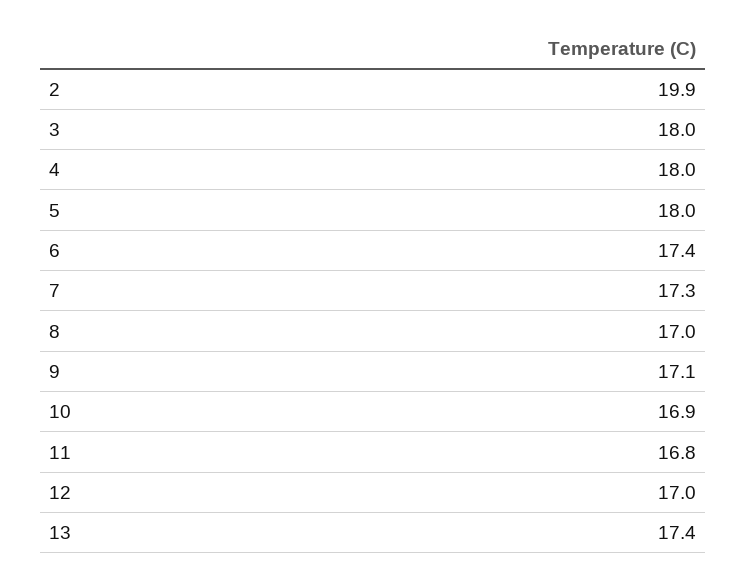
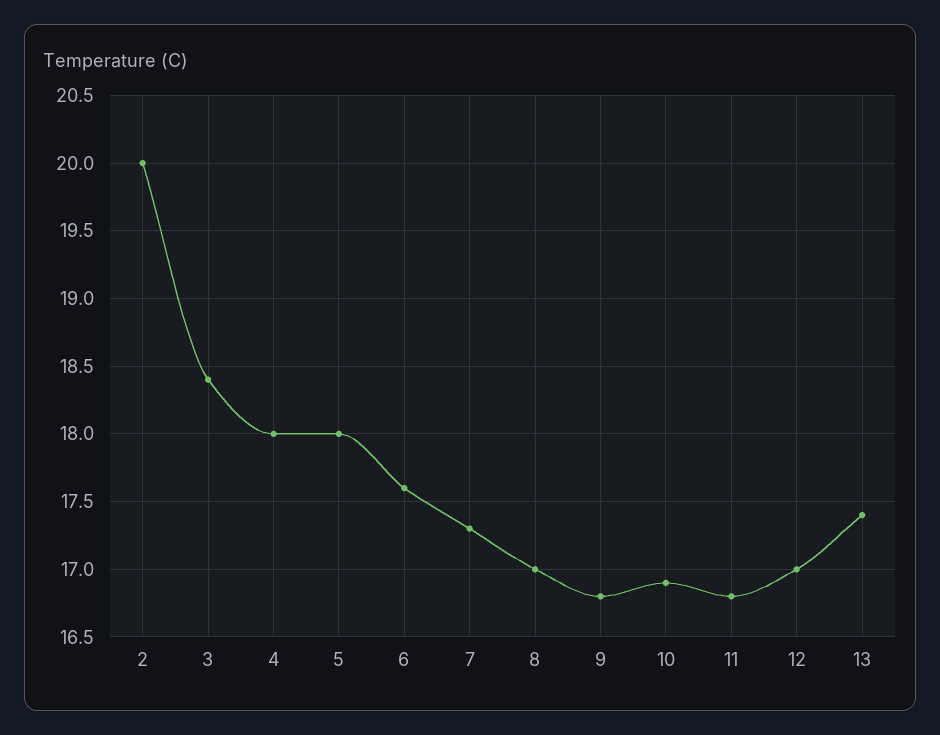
2: 19.9 -> 20
3: 18 -> 18.4
6: 17.4 -> 17.6
9: 17.1 -> 16.8

